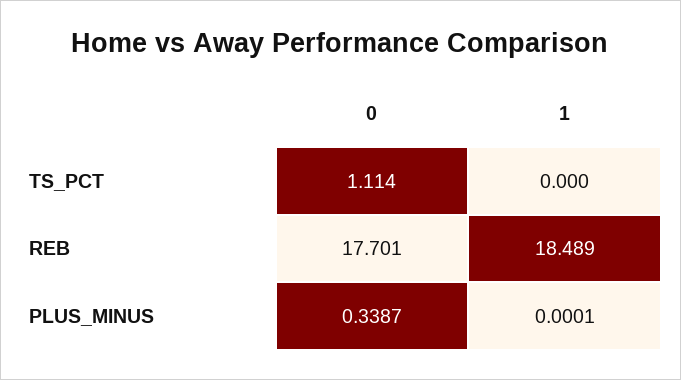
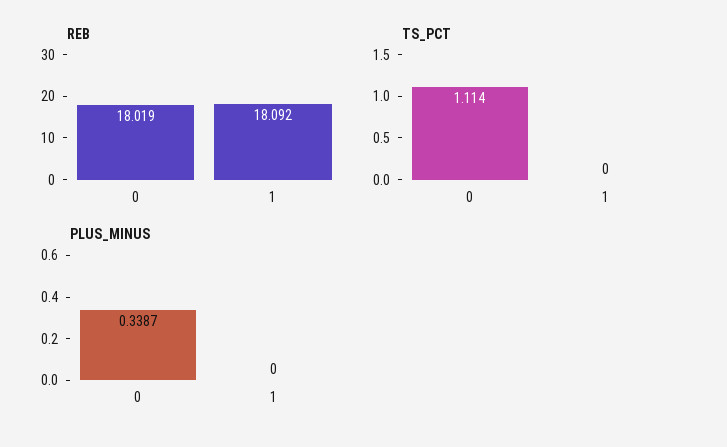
REB, 0: 17.701 -> 18.019
REB, 1: 18.489 -> 18.092
PLUS_MINUS, 1: 0.0001 -> 0

